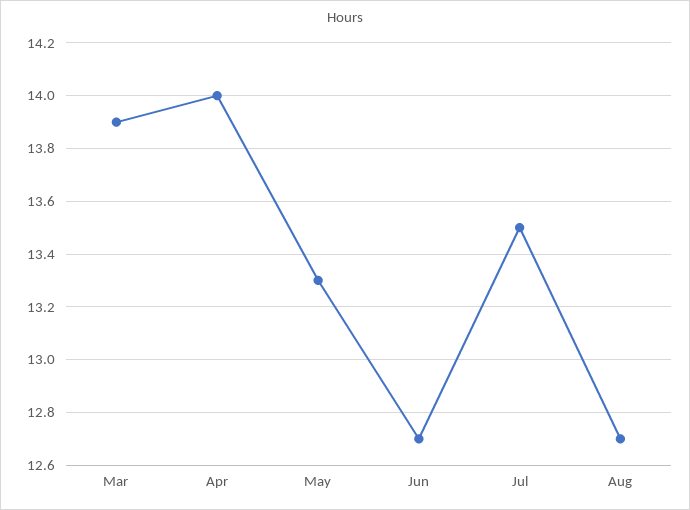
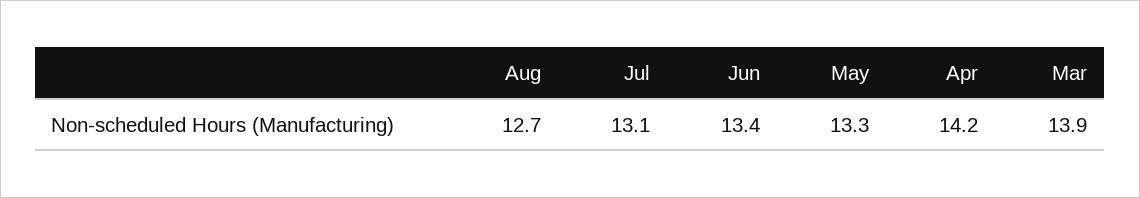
Apr: 14 -> 14.2
Jun: 12.7 -> 13.4
Jul: 13.5 -> 13.1

